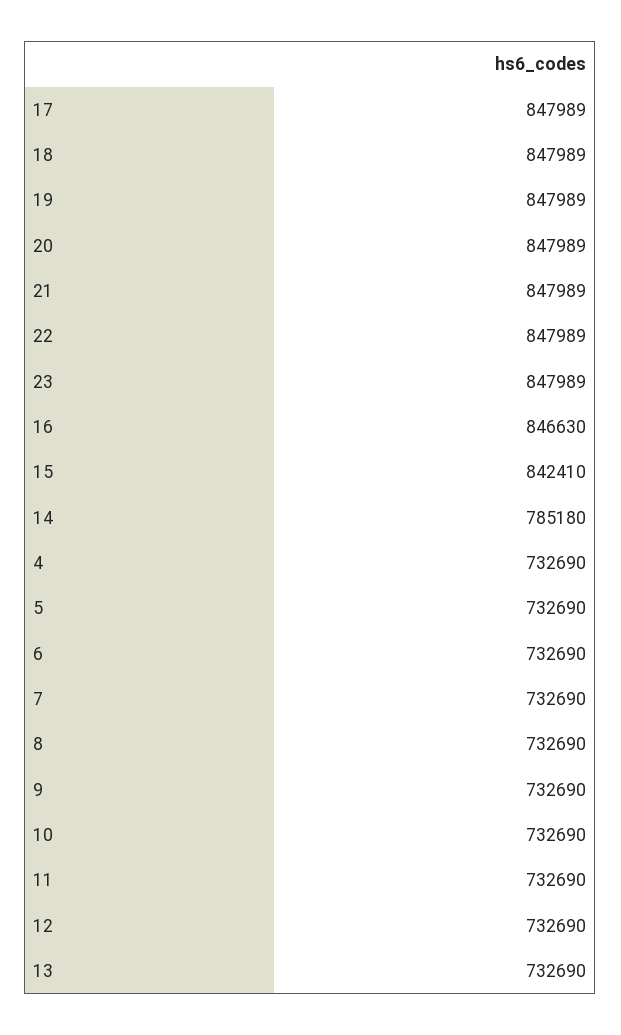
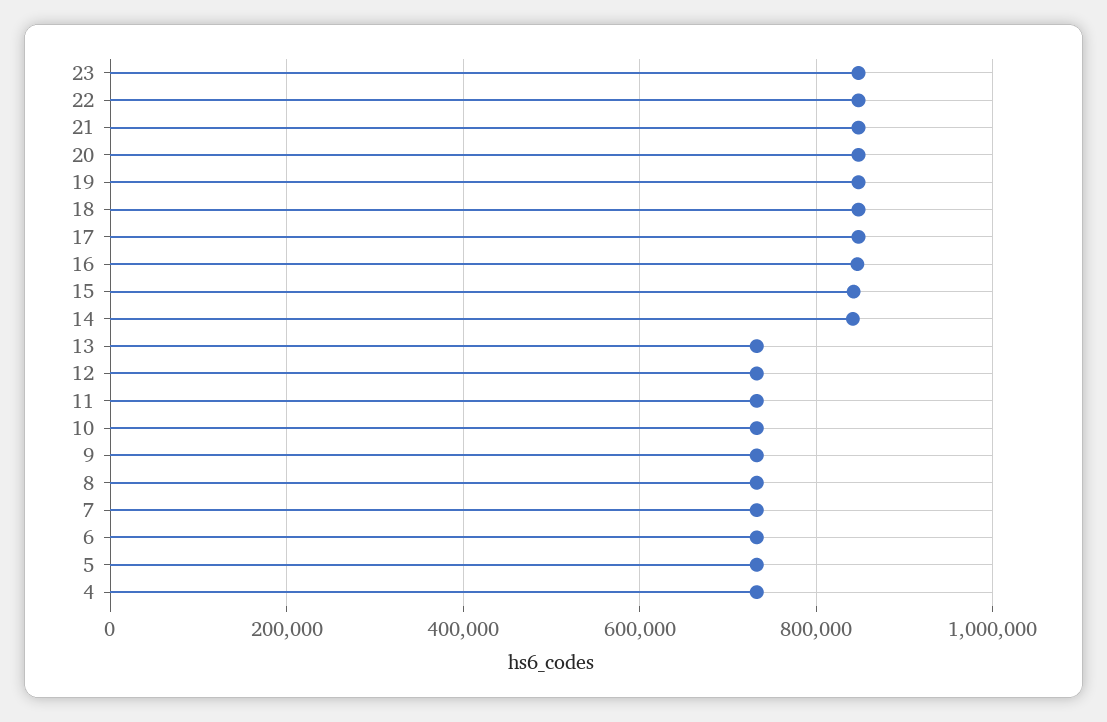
14: 785180 -> 840000

